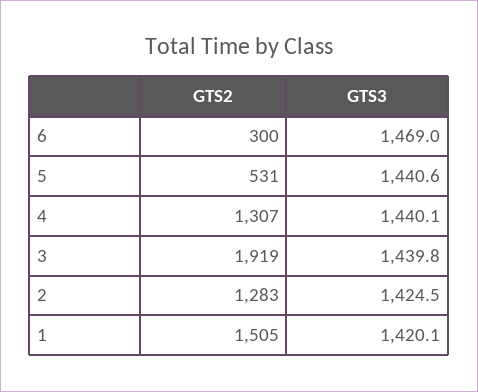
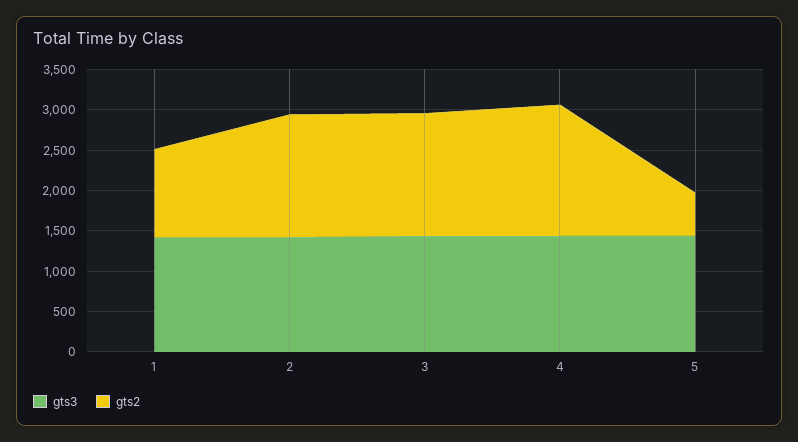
GTS2, 6: 300 -> none
GTS3, 6: 1469 -> none
GTS2, 4: 1307 -> 1600
GTS2, 3: 1919 -> 1500
GTS2, 2: 1283 -> 1500
GTS2, 1: 1505 -> 1100

